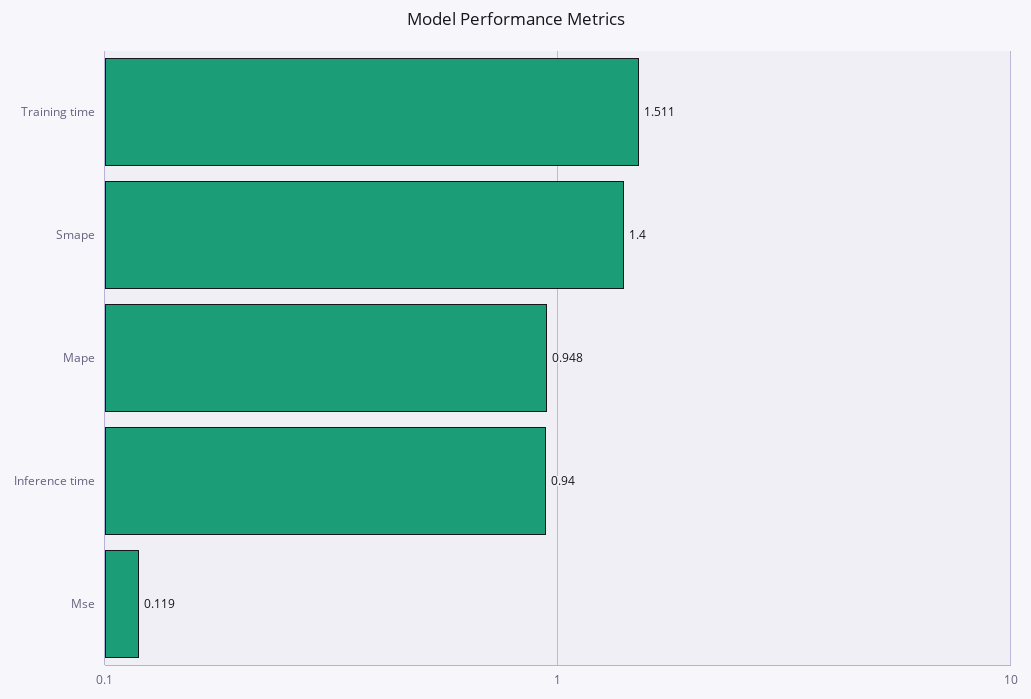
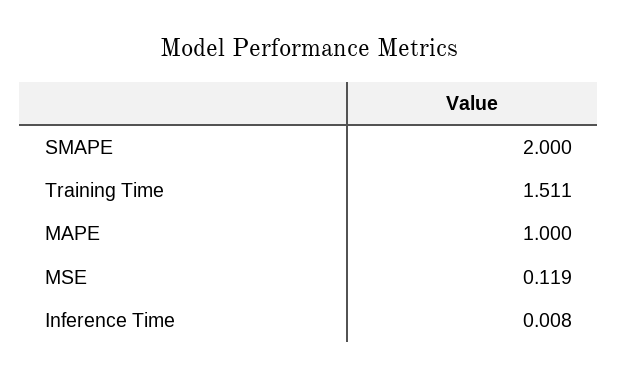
Smape: 1.4 -> 2
Mape: 0.948 -> 1
Inference time: 0.94 -> 0.008

